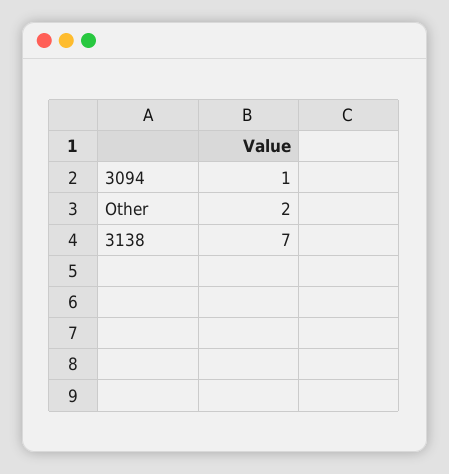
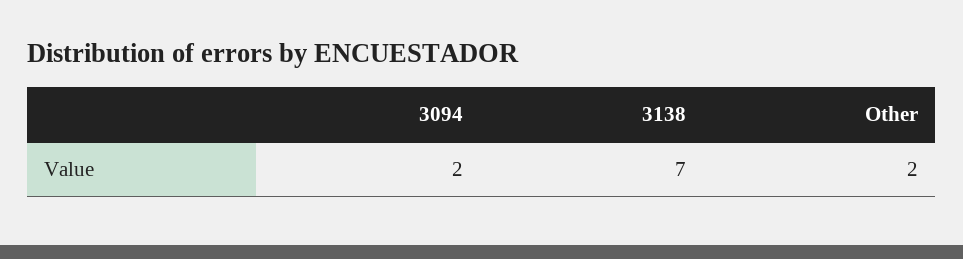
3094: 1 -> 2

